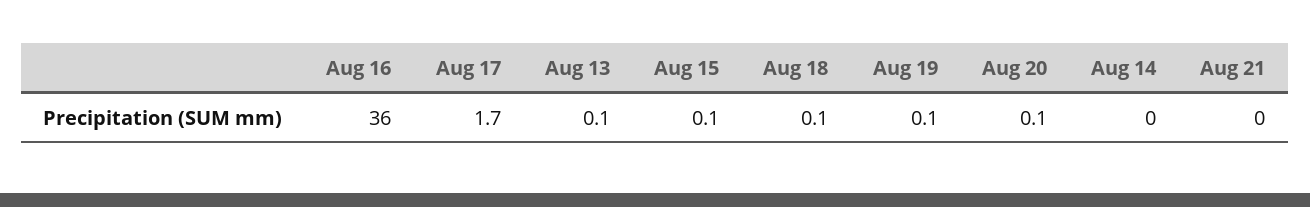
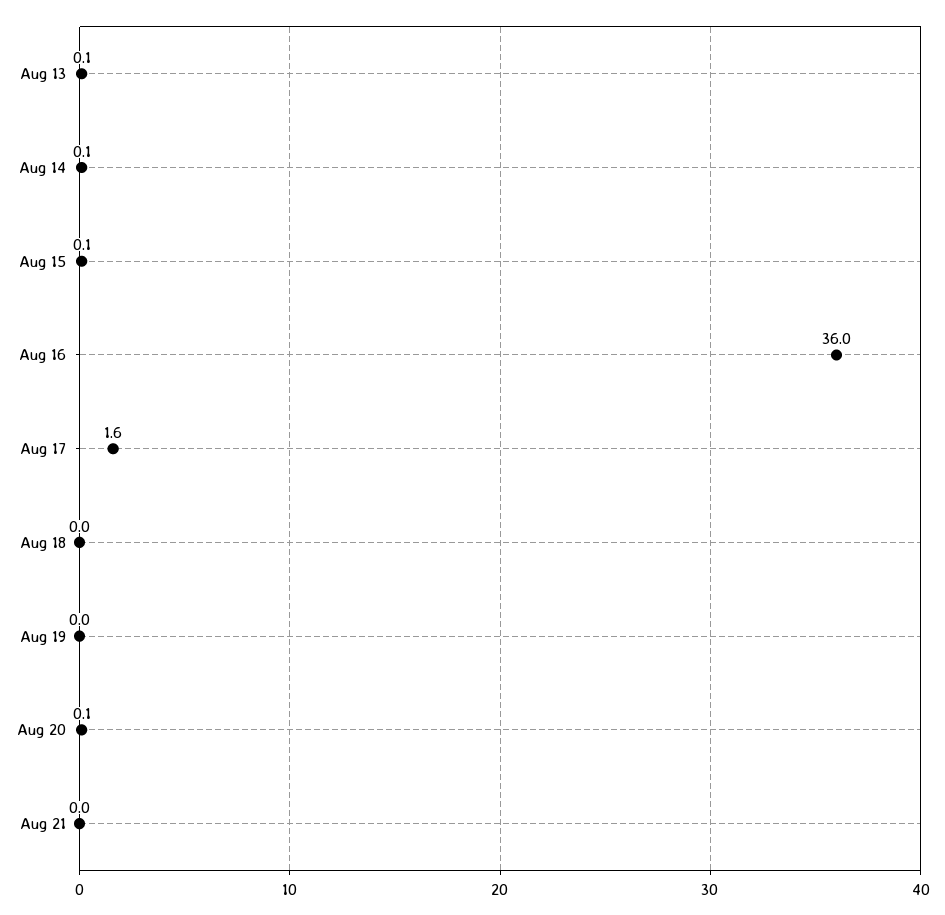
Aug 17: 1.7 -> 1.6
Aug 18: 0.1 -> 0
Aug 19: 0.1 -> 0
Aug 14: 0 -> 0.1

